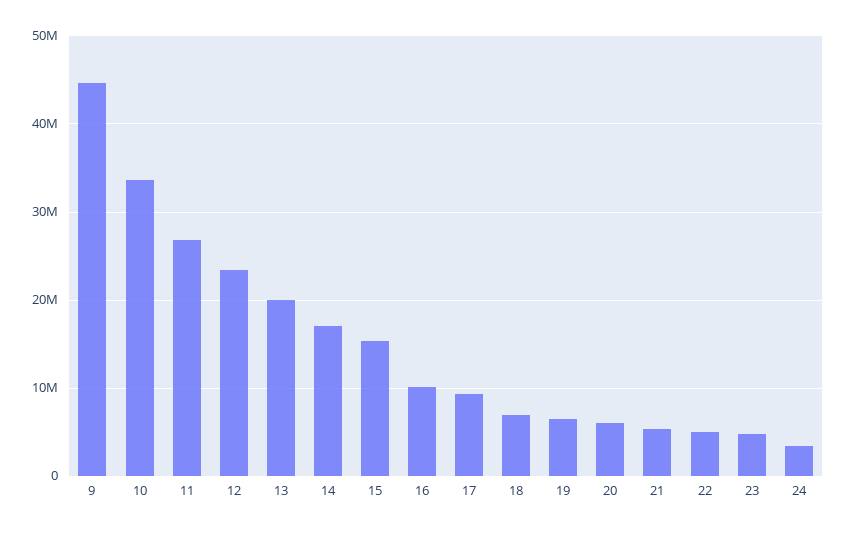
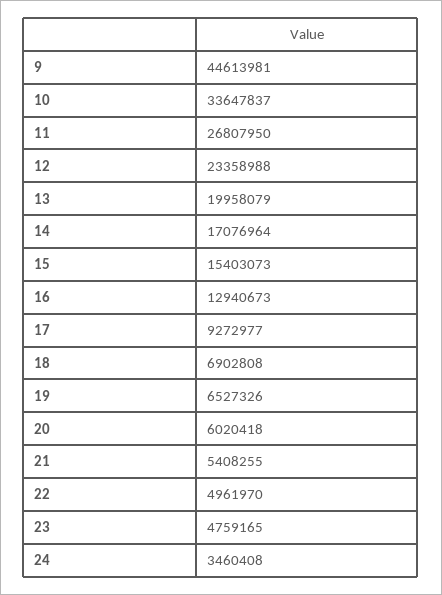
16: 10000000 -> 12940673

